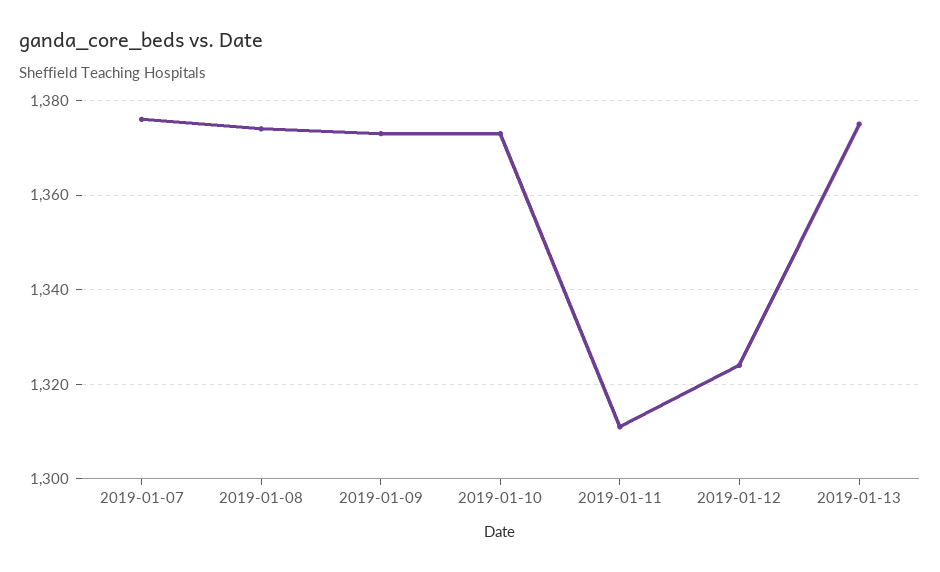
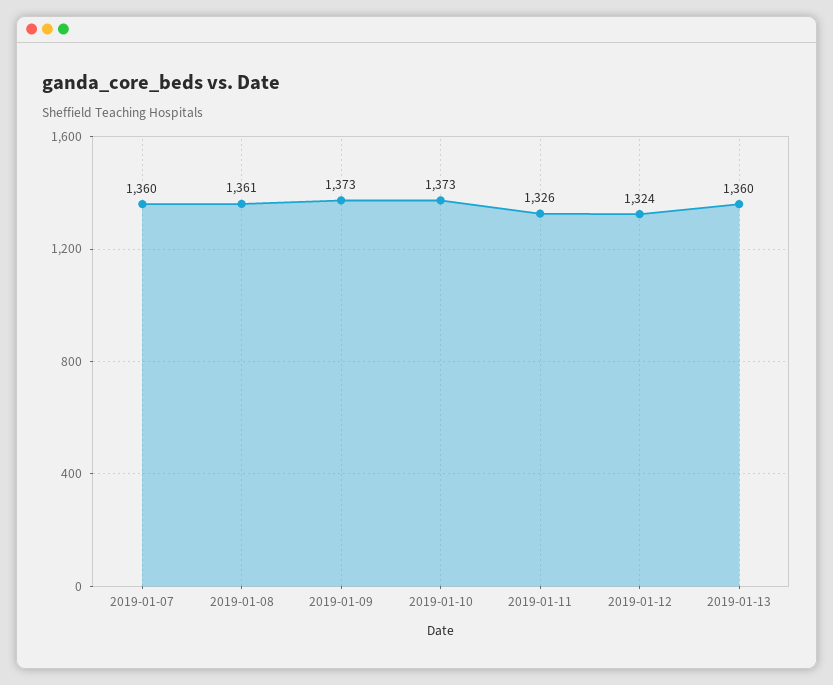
2019-01-07: 1375 -> 1360
2019-01-08: 1375 -> 1361
2019-01-11: 1310 -> 1326
2019-01-13: 1375 -> 1360

